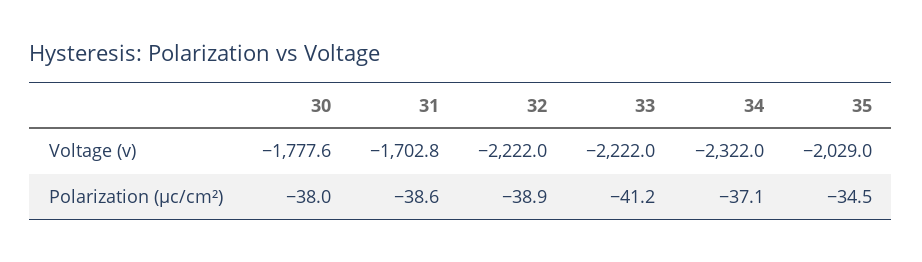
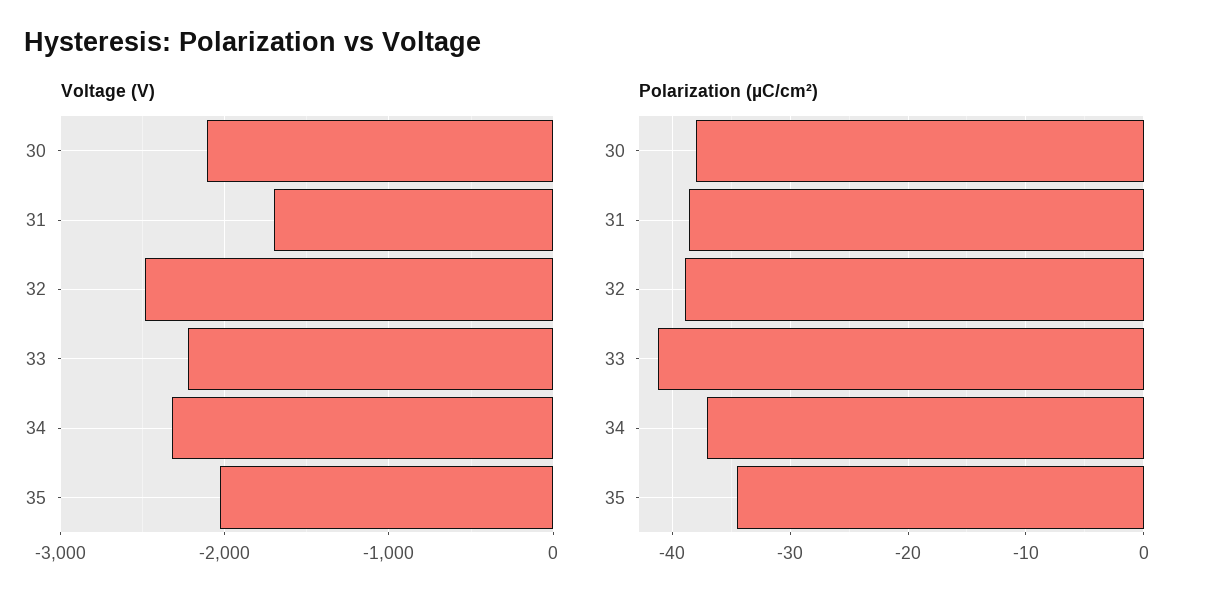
Voltage (v), 30: -1777.6 -> -2100
Voltage (v), 32: -2222 -> -2500

